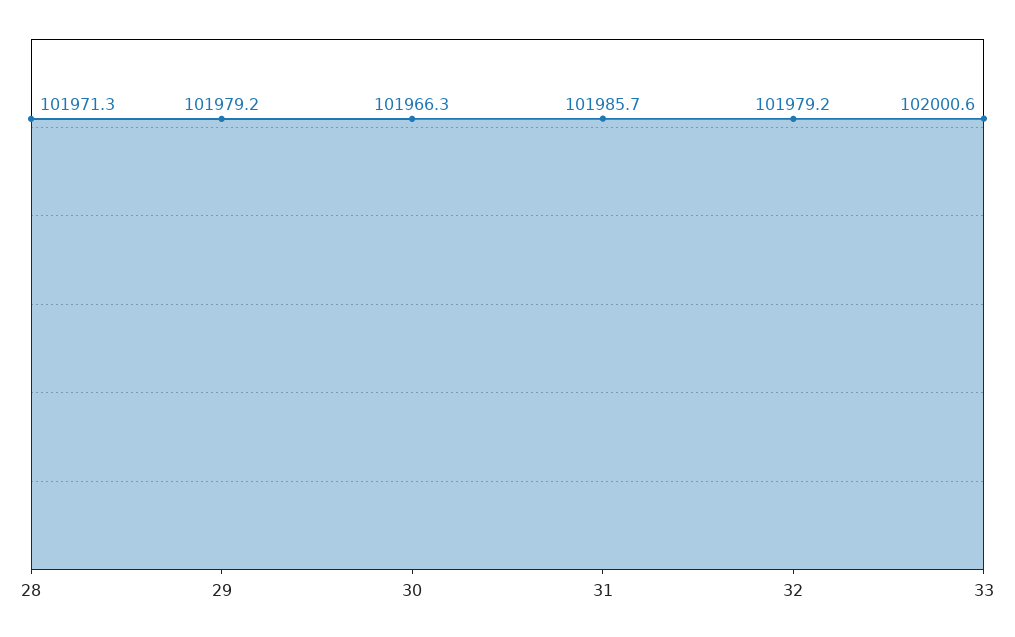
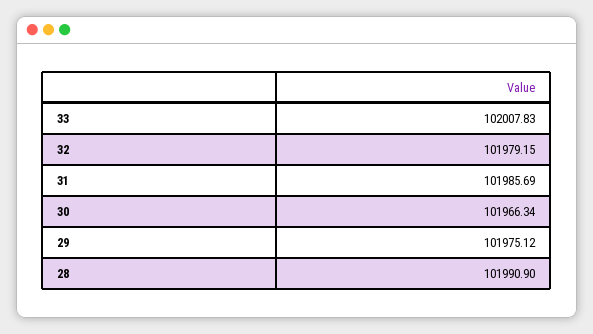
28: 101971.3 -> 101990.9
29: 101979.2 -> 101975.12
33: 102000.6 -> 102007.83

